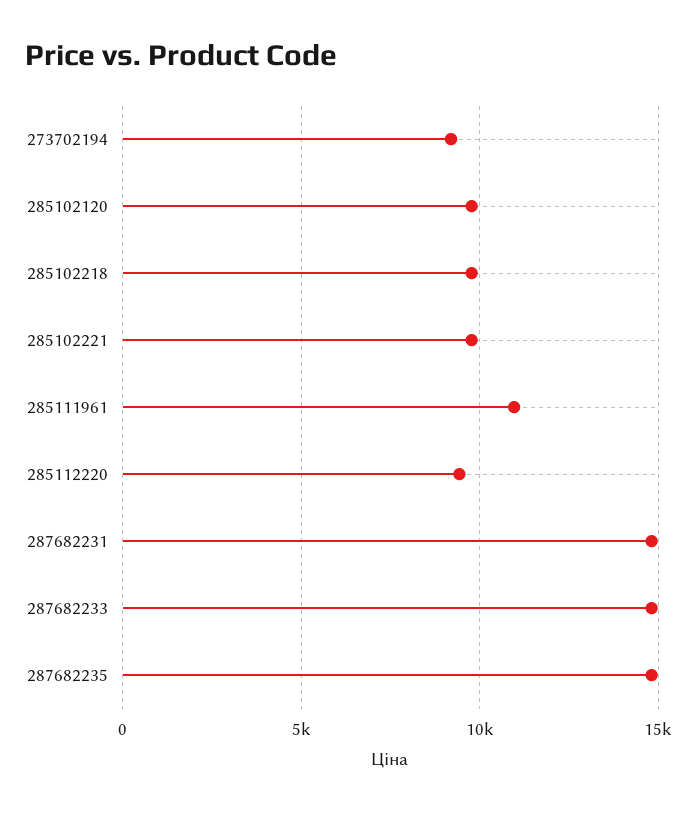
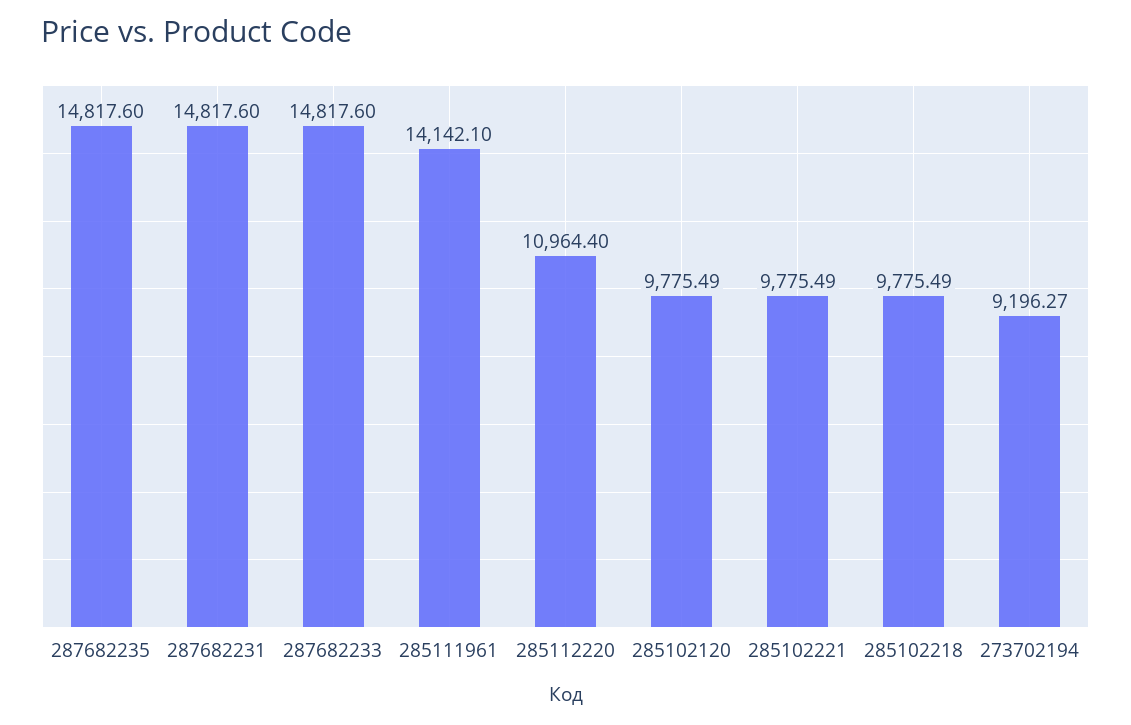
285111961: 11000 -> 14142.1
285112220: 9500 -> 10964.4

